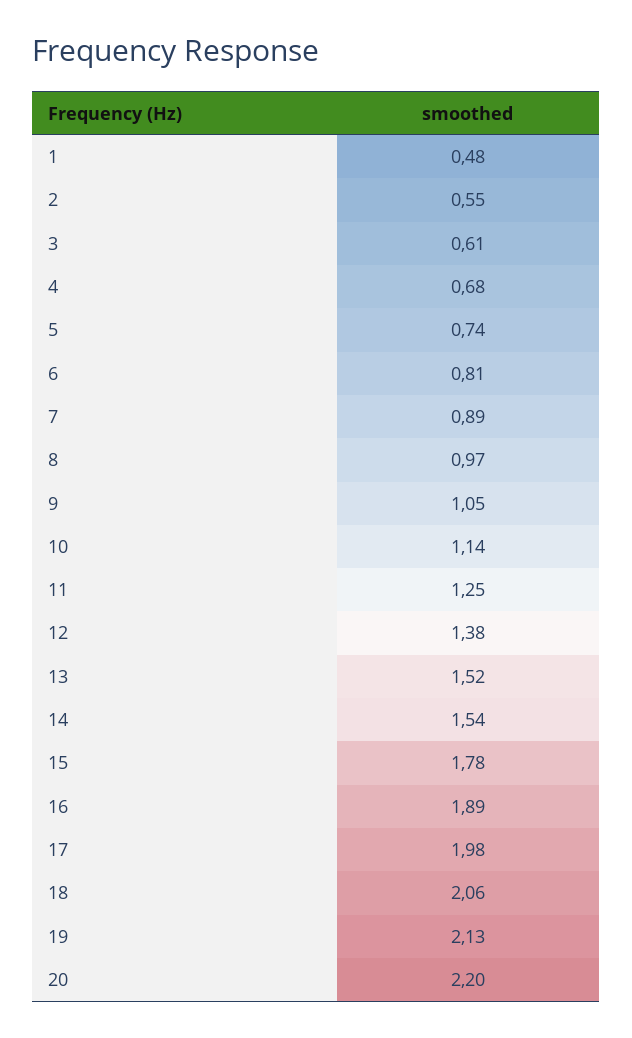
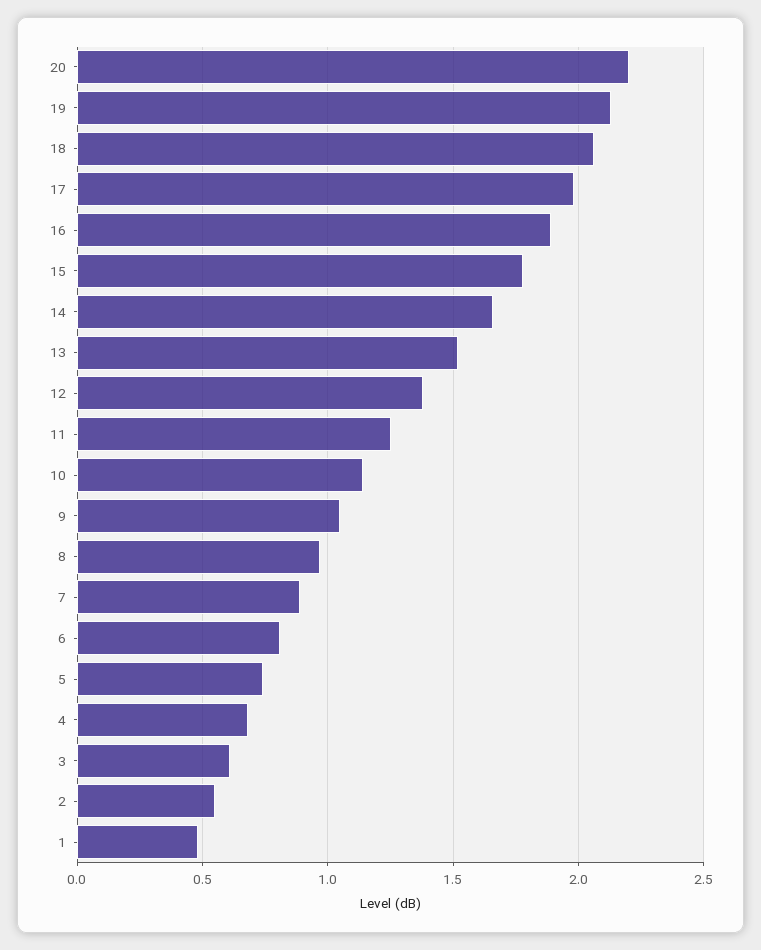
14: 1.54 -> 1.65

